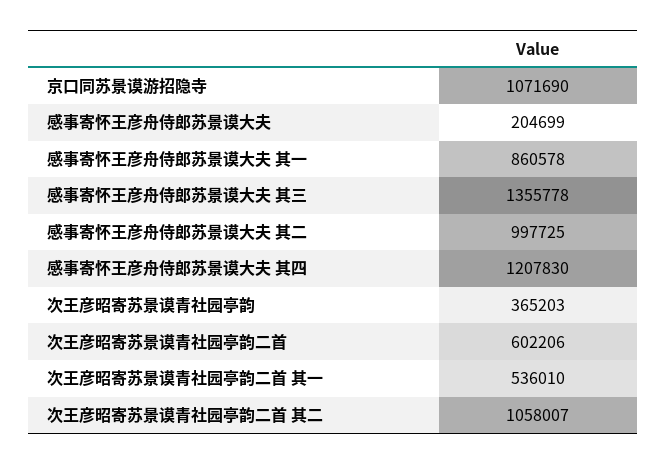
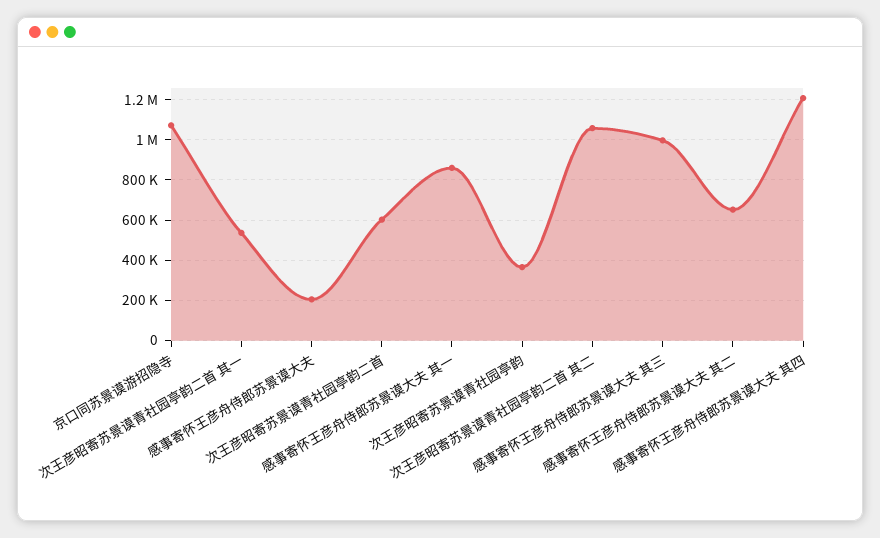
感事寄怀王彦舟侍郎苏景谟大夫 其三: 1355778 -> 1000000
感事寄怀王彦舟侍郎苏景谟大夫 其二: 997725 -> 650000

